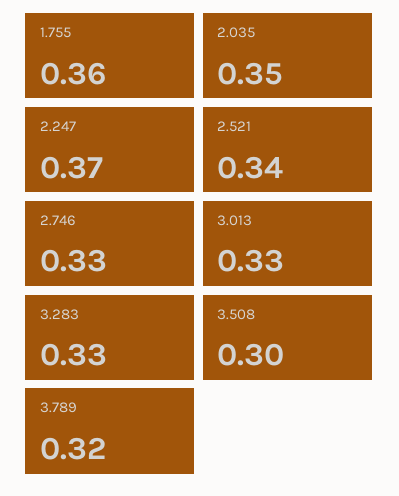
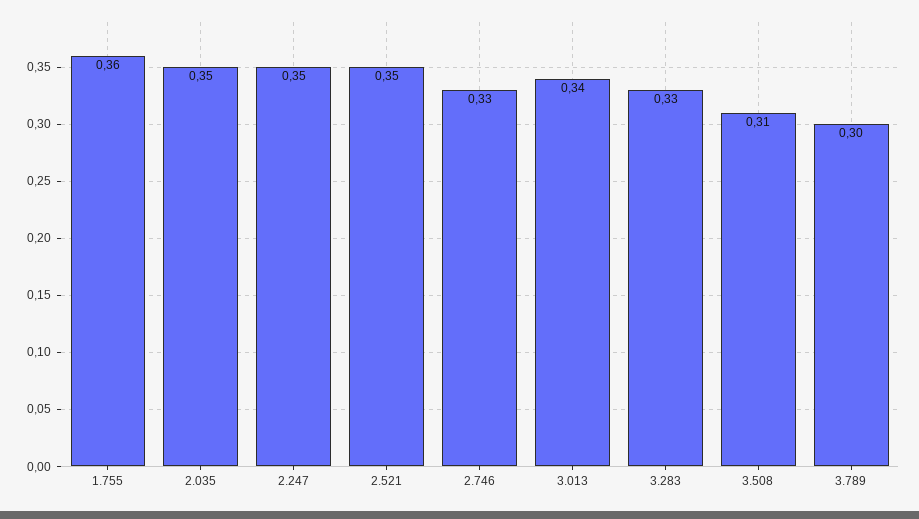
2.247: 0.37 -> 0.35
2.521: 0.34 -> 0.35
3.013: 0.33 -> 0.34
3.508: 0.3 -> 0.31
3.789: 0.32 -> 0.3

